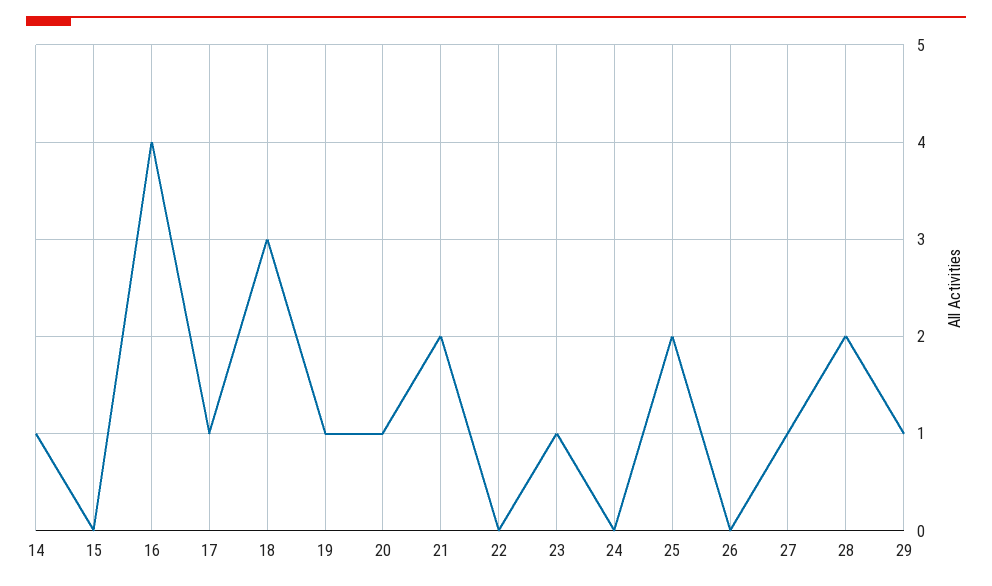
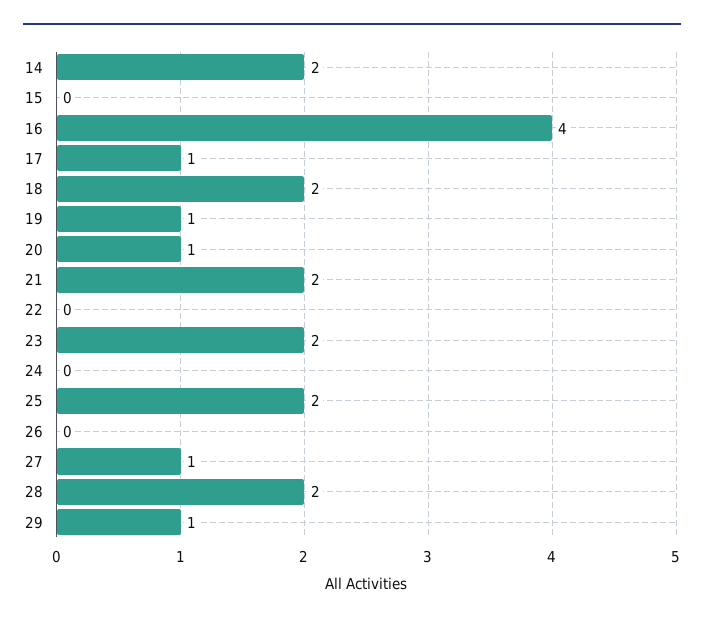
14: 1 -> 2
18: 3 -> 2
23: 1 -> 2

